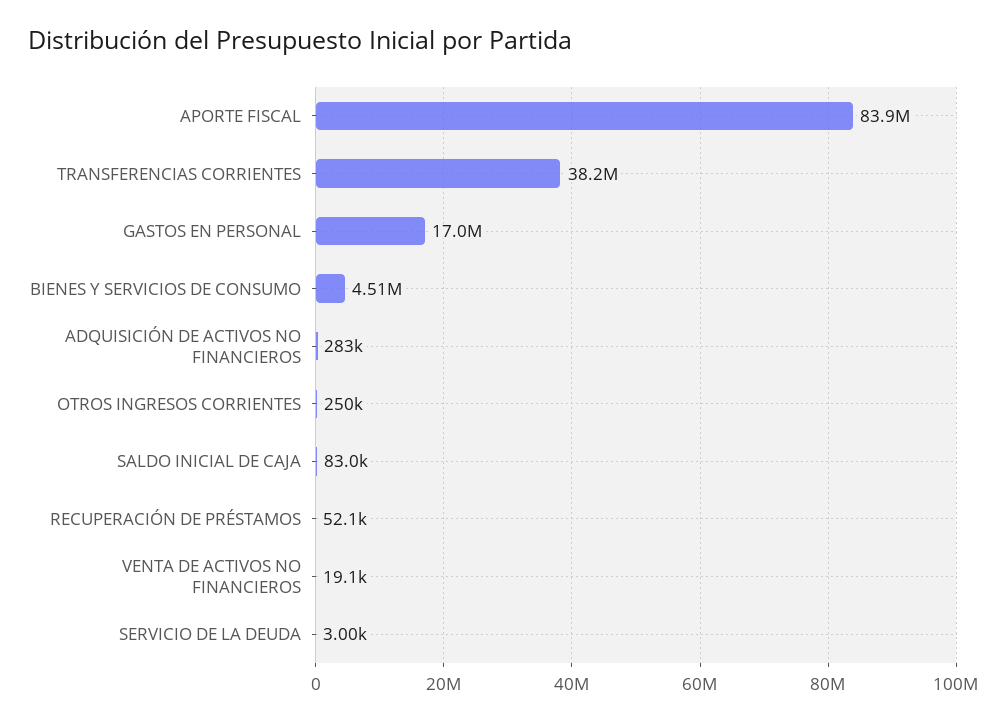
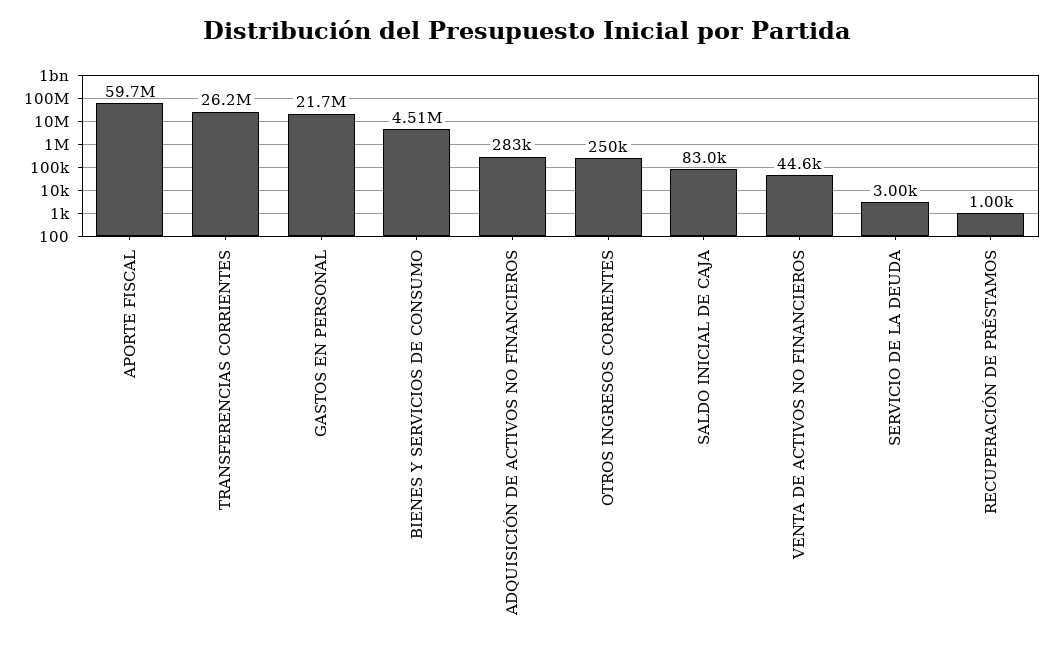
APORTE FISCAL: 83900000 -> 59700000
TRANSFERENCIAS CORRIENTES: 38200000 -> 26200000
GASTOS EN PERSONAL: 17000000 -> 21700000
RECUPERACIÓN DE PRÉSTAMOS: 52100 -> 1000
VENTA DE ACTIVOS NO FINANCIEROS: 19100 -> 44600

